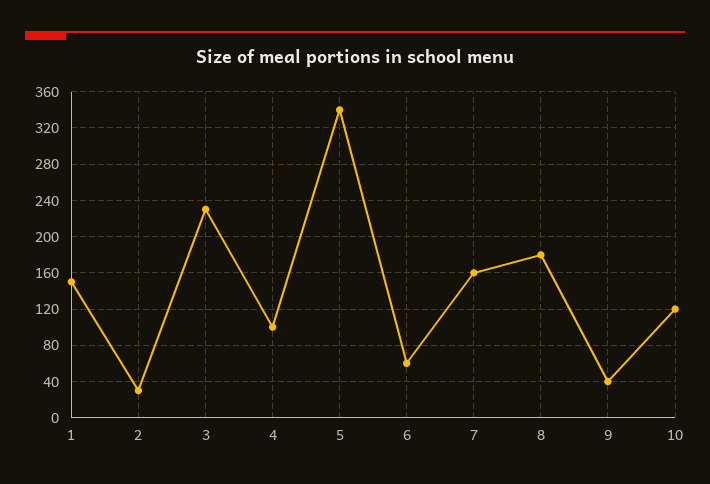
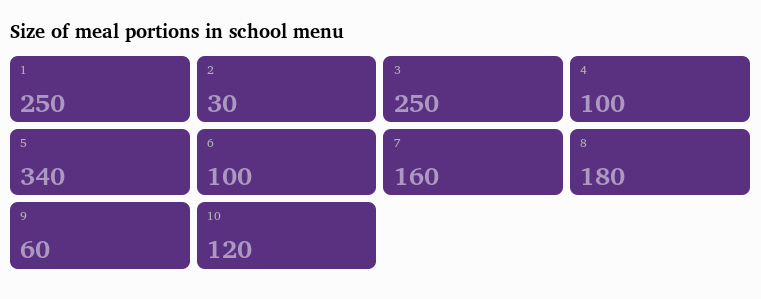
1: 150 -> 250
3: 230 -> 250
6: 60 -> 100
9: 40 -> 60

